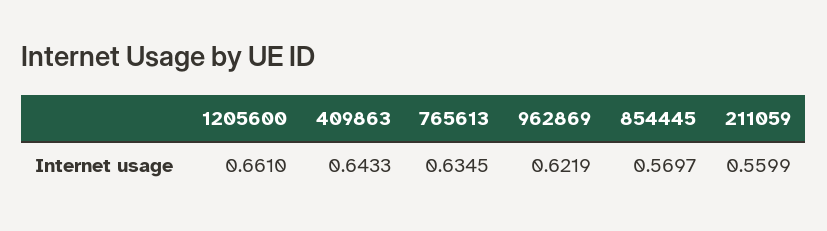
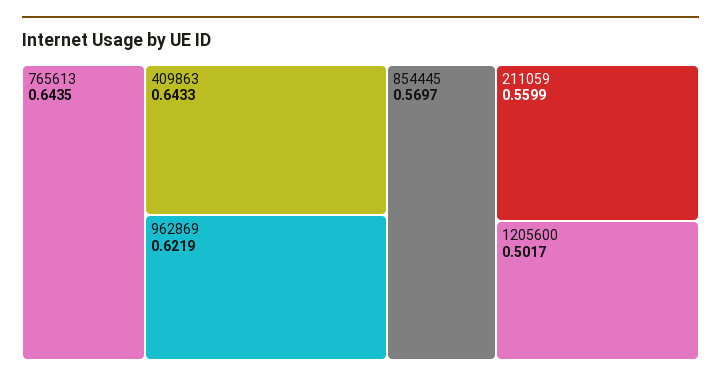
1205600: 0.661 -> 0.5017
765613: 0.6345 -> 0.6435

